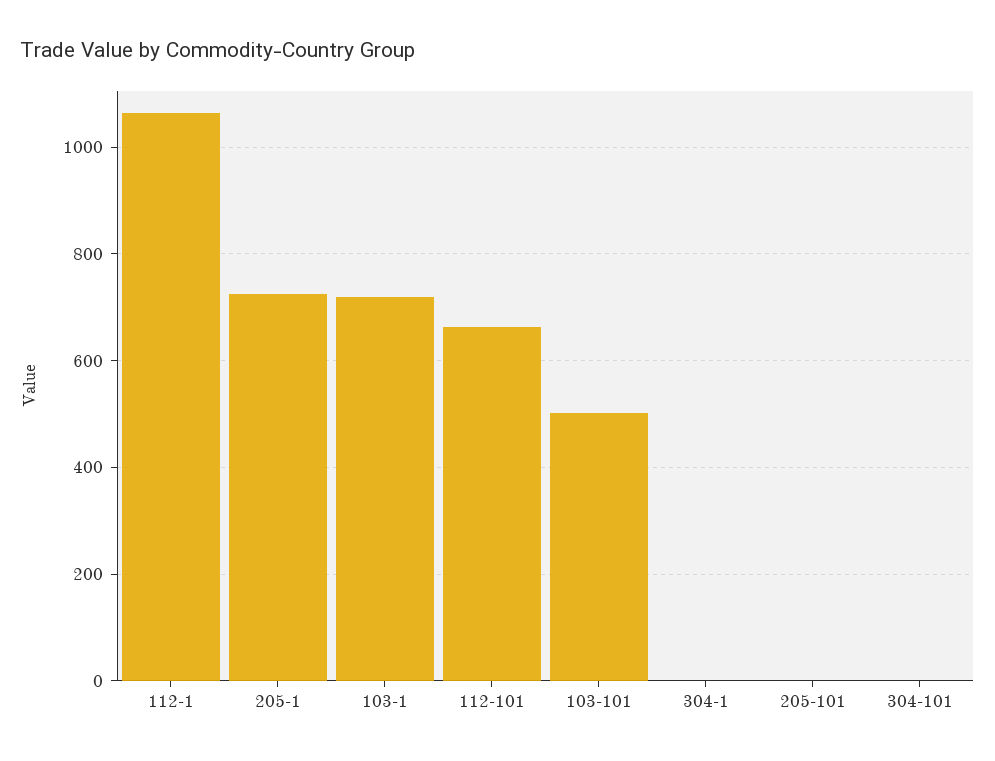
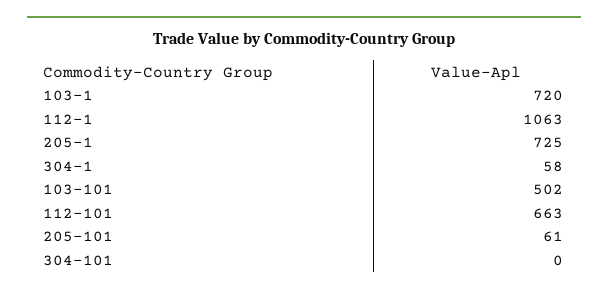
304-1: 0 -> 58
205-101: 0 -> 61

